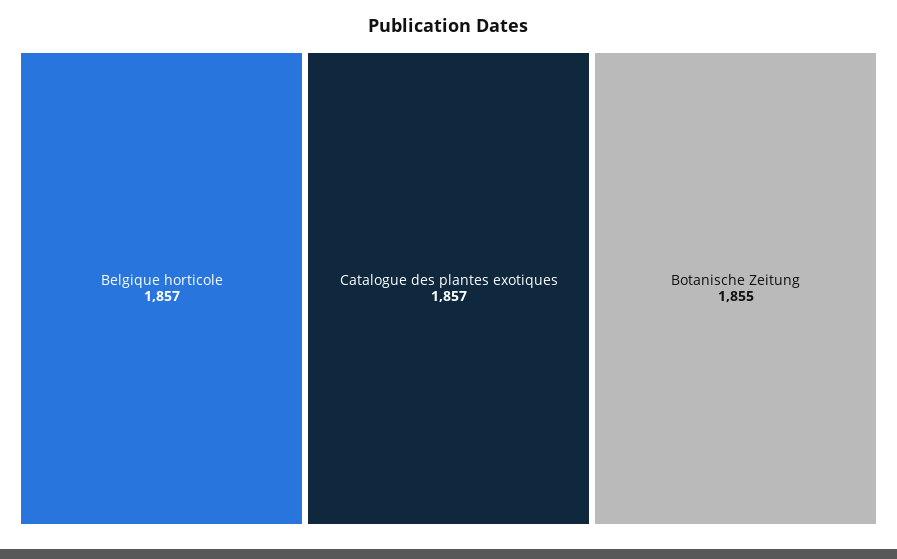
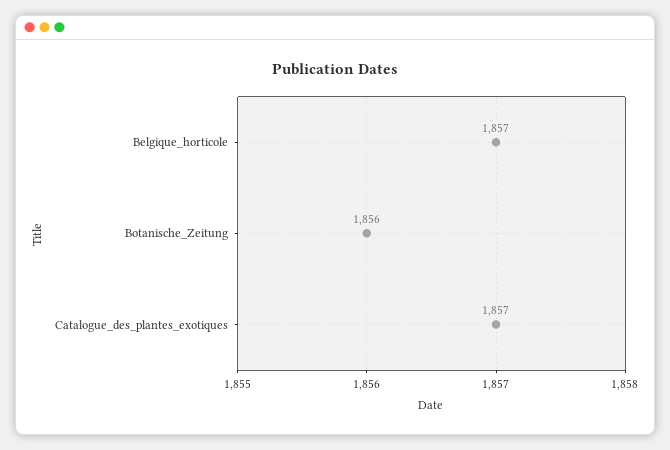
Botanische Zeitung: 1855 -> 1856

